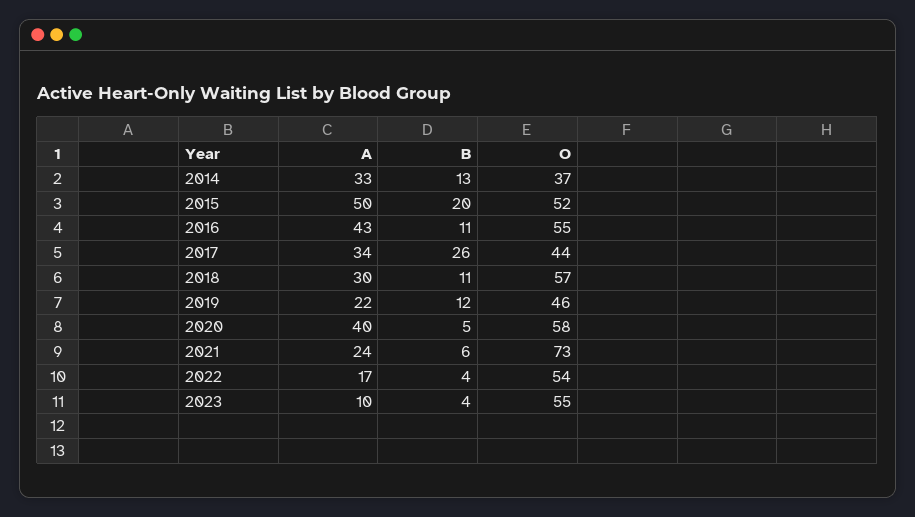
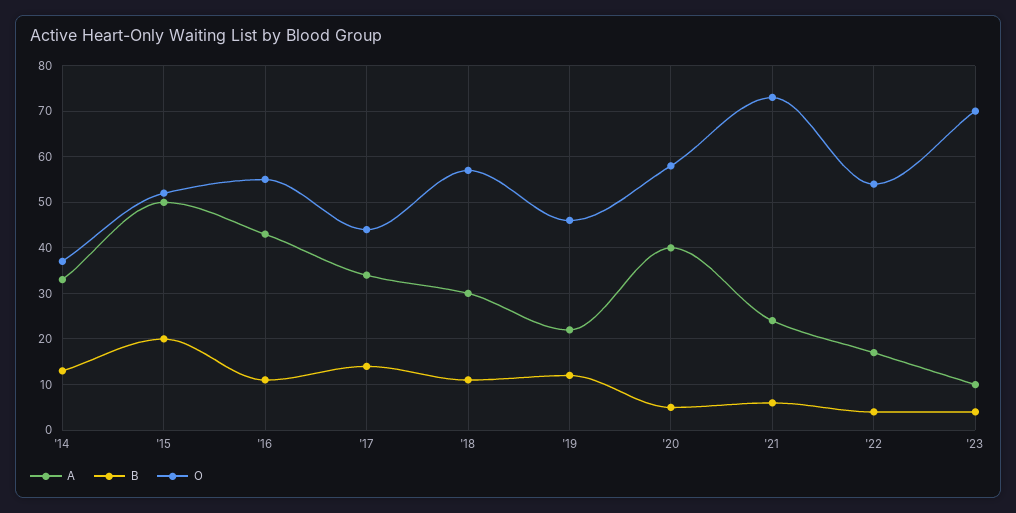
B, 2017: 26 -> 15
O, 2023: 55 -> 70

